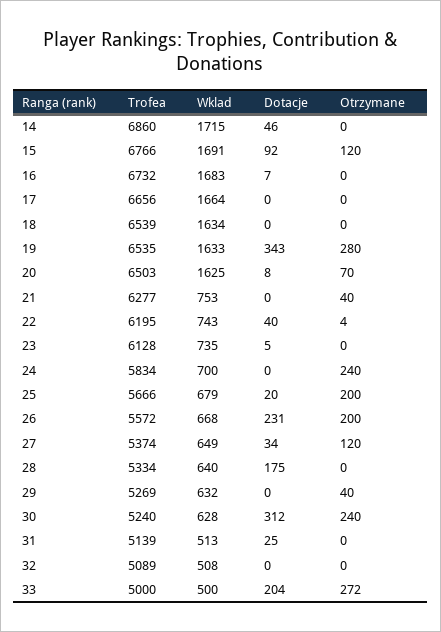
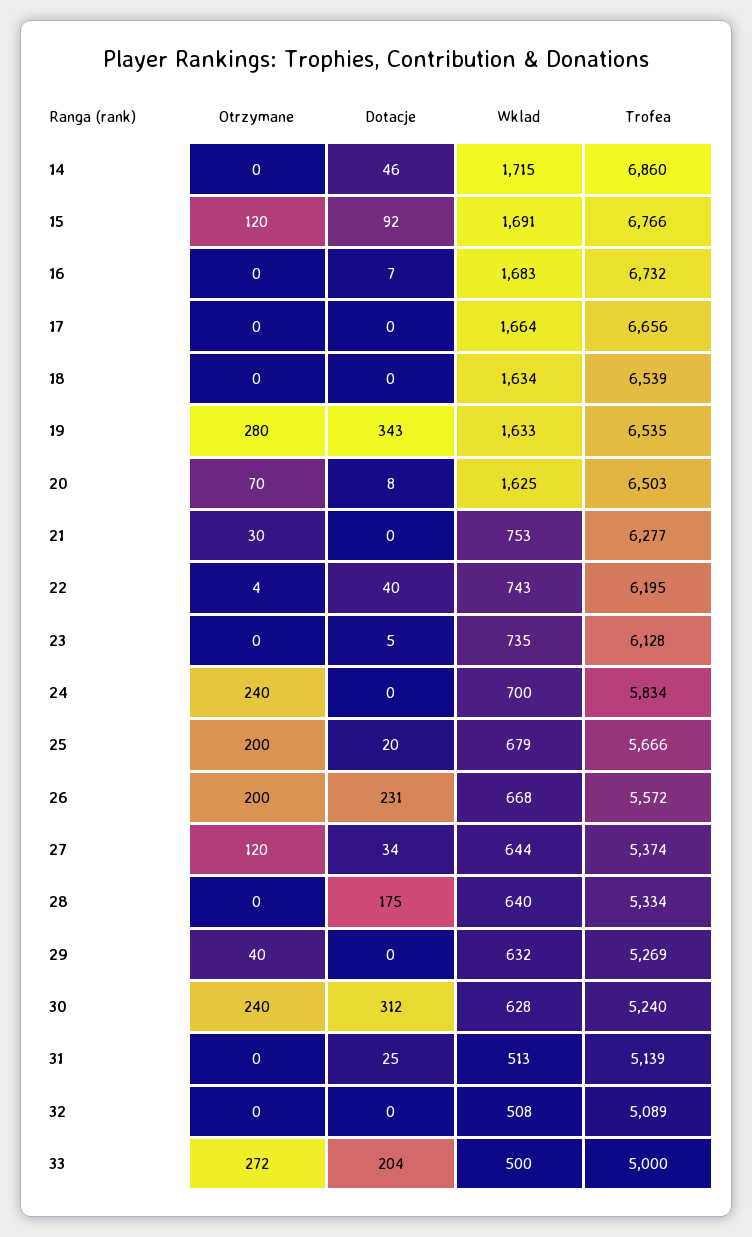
Otrzymane, 21: 40 -> 30
Wklad, 27: 649 -> 644

